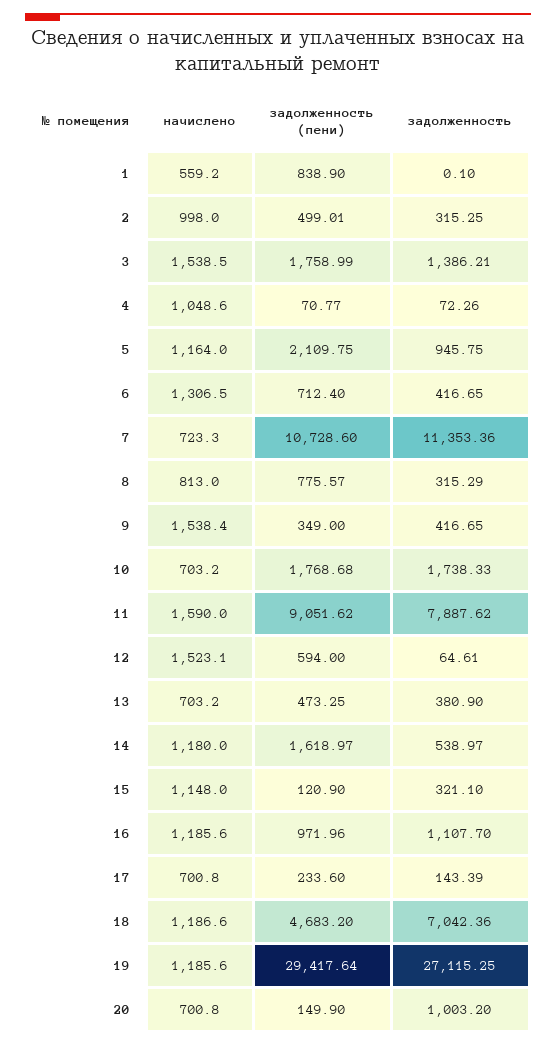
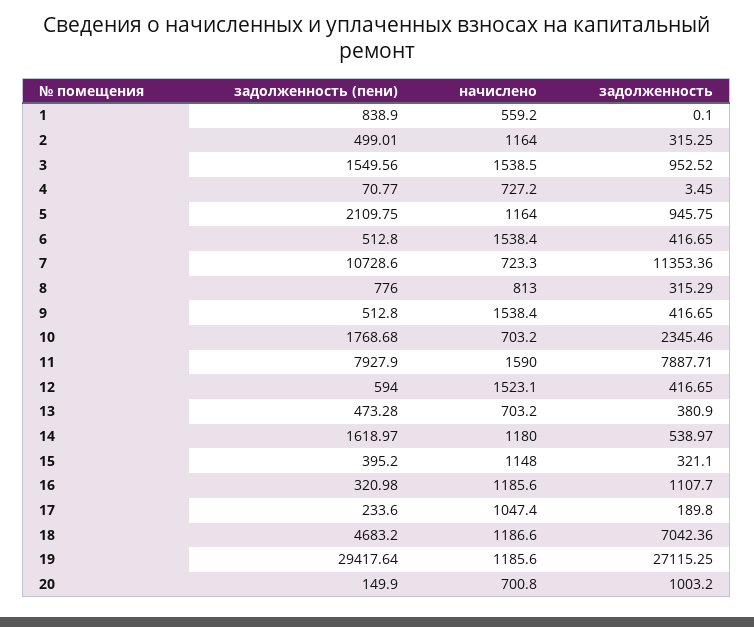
начислено, 2: 998 -> 1164
задолженность (пени), 3: 1758.99 -> 1549.56
задолженность, 3: 1386.21 -> 952.52
начислено, 4: 1048.6 -> 727.2
задолженность, 4: 72.26 -> 3.45
начислено, 6: 1306.5 -> 1538.4
задолженность (пени), 6: 712.4 -> 512.8
задолженность (пени), 8: 775.57 -> 776
задолженность (пени), 9: 349 -> 512.8
задолженность, 10: 1738.33 -> 2345.46
задолженность (пени), 11: 9051.62 -> 7927.9
задолженность, 11: 7887.62 -> 7887.71
задолженность, 12: 64.61 -> 416.65
задолженность (пени), 13: 473.25 -> 473.28
задолженность (пени), 15: 120.9 -> 395.2
задолженность (пени), 16: 971.96 -> 320.98
начислено, 17: 700.8 -> 1047.4
задолженность, 17: 143.39 -> 189.8

